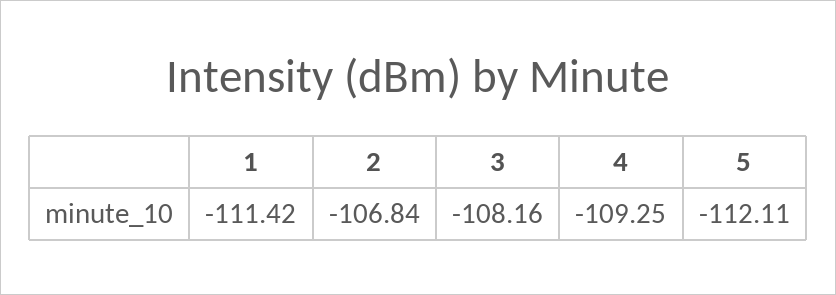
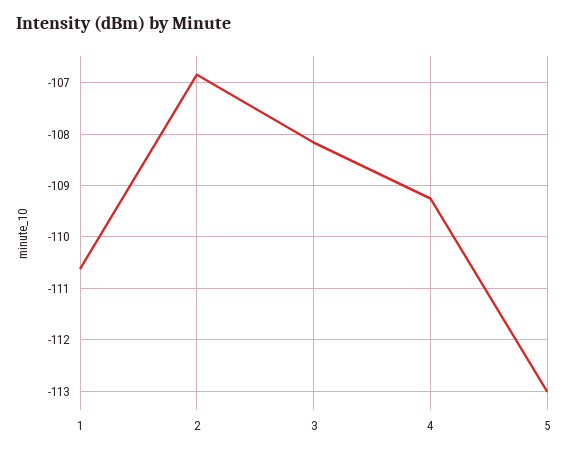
1: -111.42 -> -110.6
5: -112.11 -> -113

